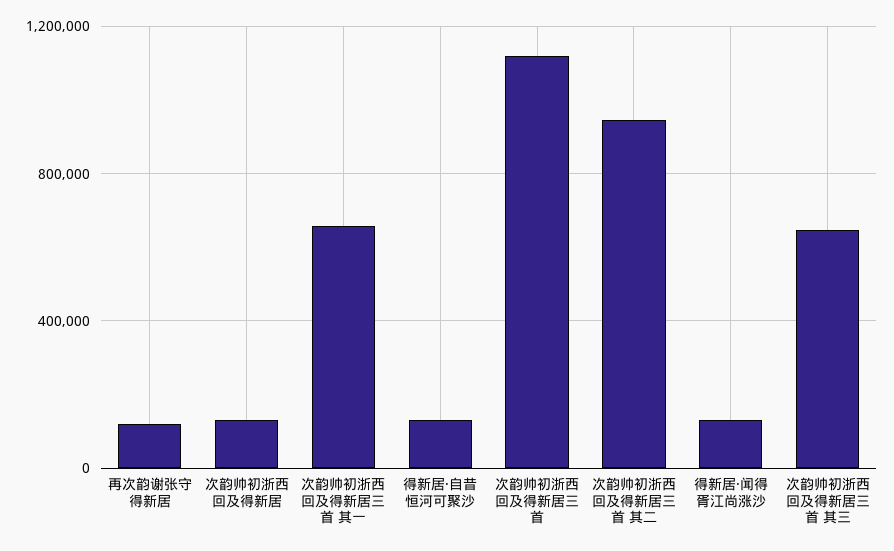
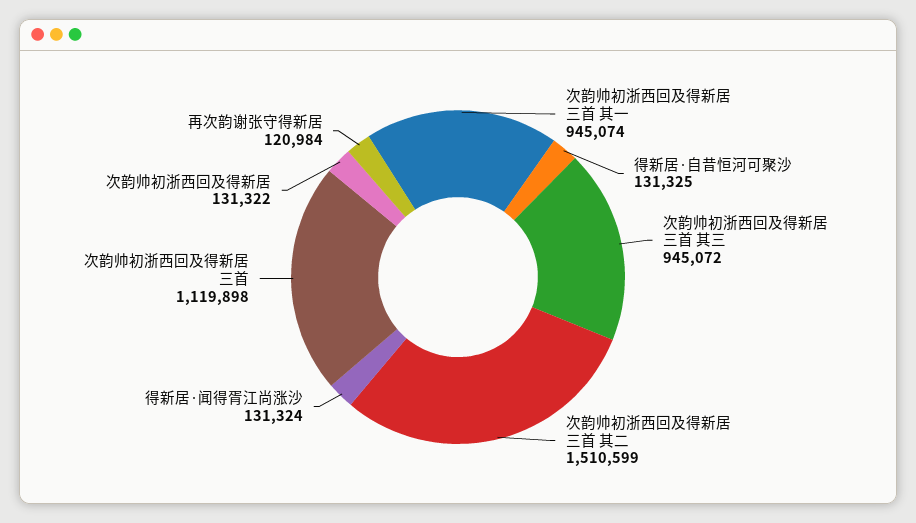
次韵帅初浙西回及得新居三首 其一: 650000 -> 945074
次韵帅初浙西回及得新居三首 其二: 950000 -> 1510599
次韵帅初浙西回及得新居三首 其三: 650000 -> 945072

